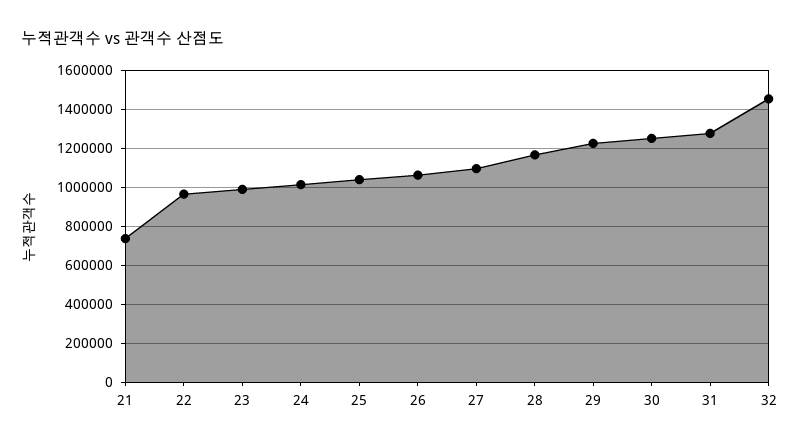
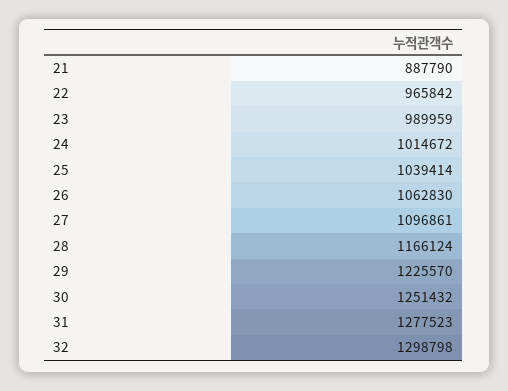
21: 750000 -> 887790
32: 1450000 -> 1298798

